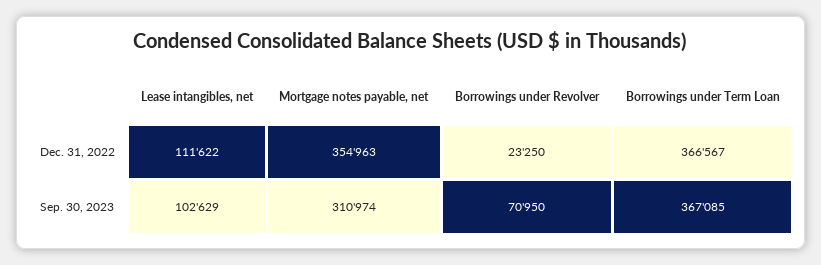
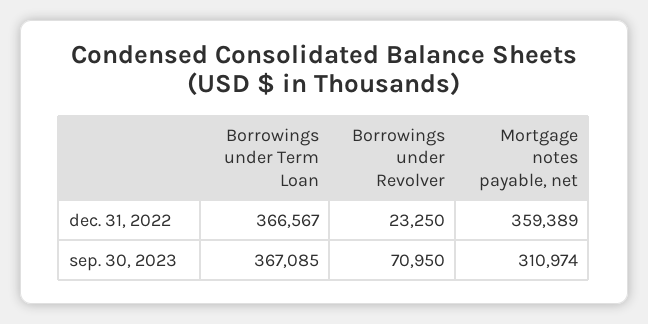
Lease intangibles, net, Dec. 31, 2022: 111622 -> none
Mortgage notes payable, net, Dec. 31, 2022: 354963 -> 359389
Lease intangibles, net, Sep. 30, 2023: 102629 -> none

